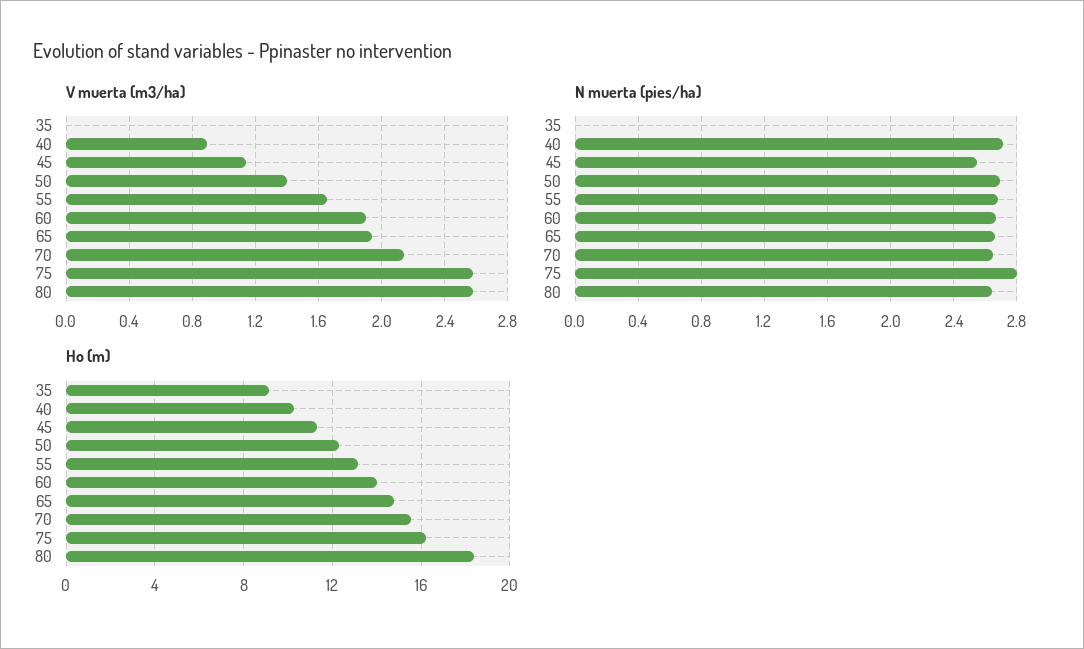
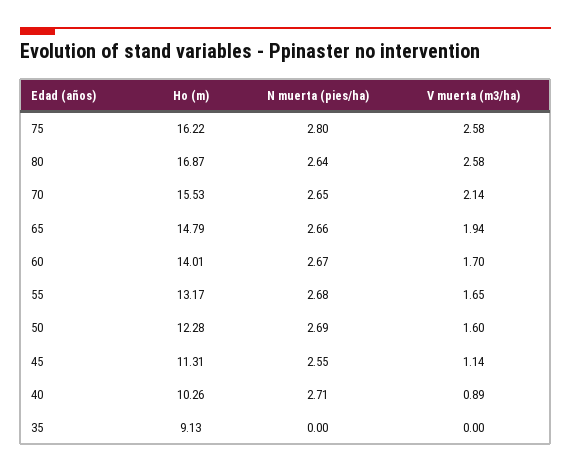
V muerta (m3/ha), 50: 1.4 -> 1.6
V muerta (m3/ha), 60: 1.9 -> 1.7
Ho (m), 80: 18.5 -> 16.87

